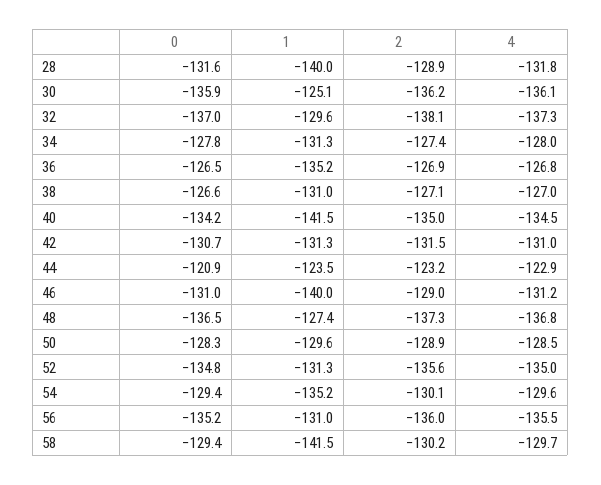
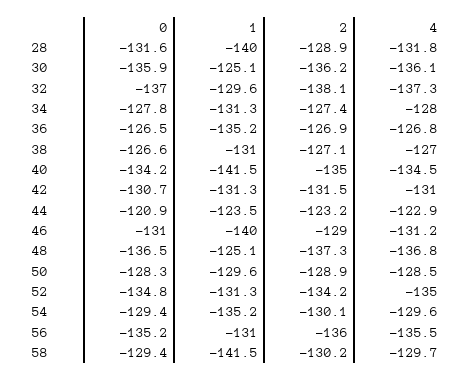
1, 48: -127.4 -> -125.1
2, 52: -135.6 -> -134.2

